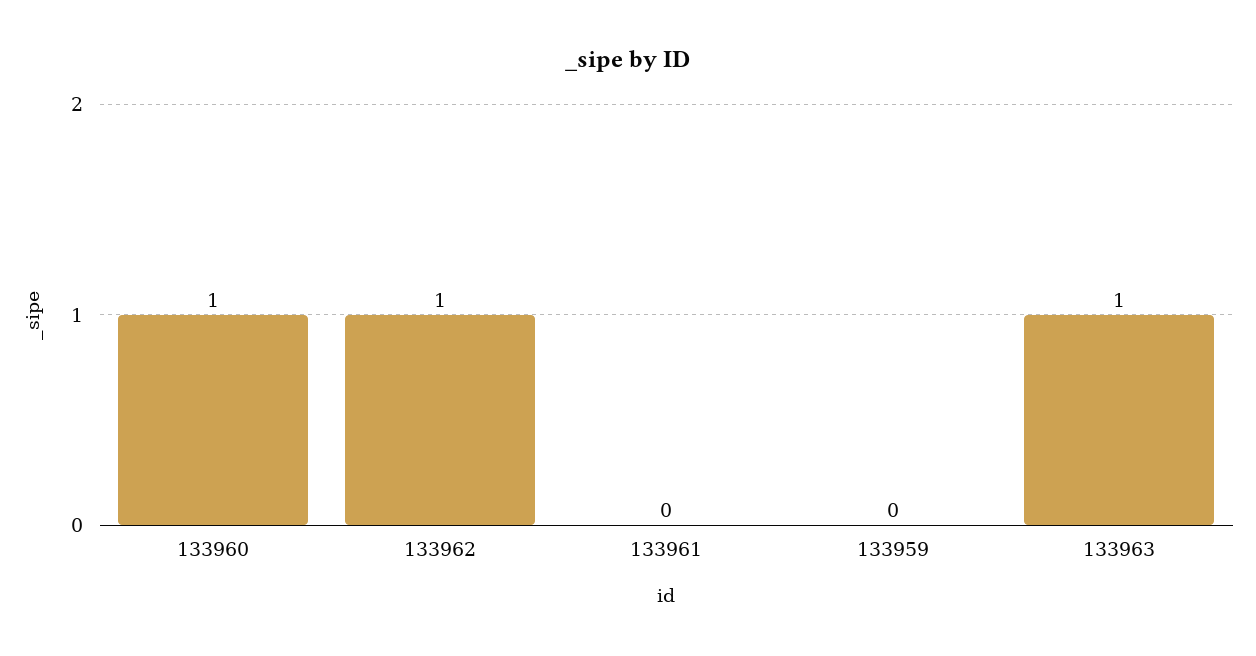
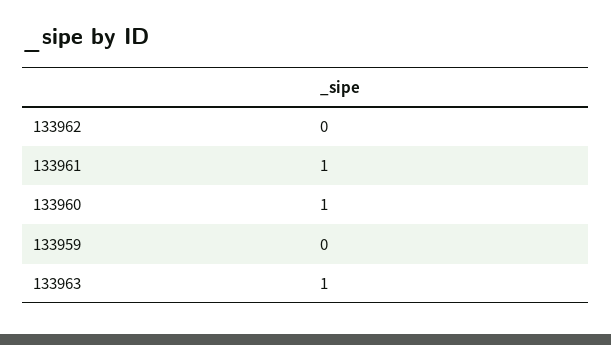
133962: 1 -> 0
133961: 0 -> 1

